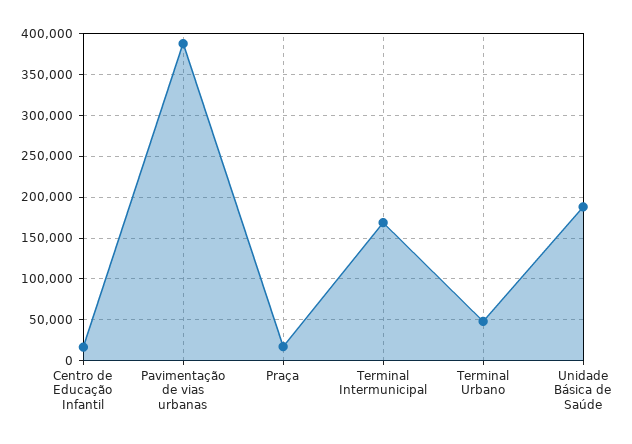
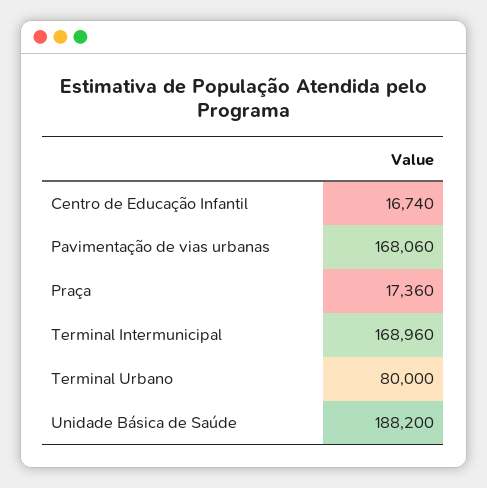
Pavimentação de vias urbanas: 390000 -> 168060
Terminal Urbano: 50000 -> 80000

